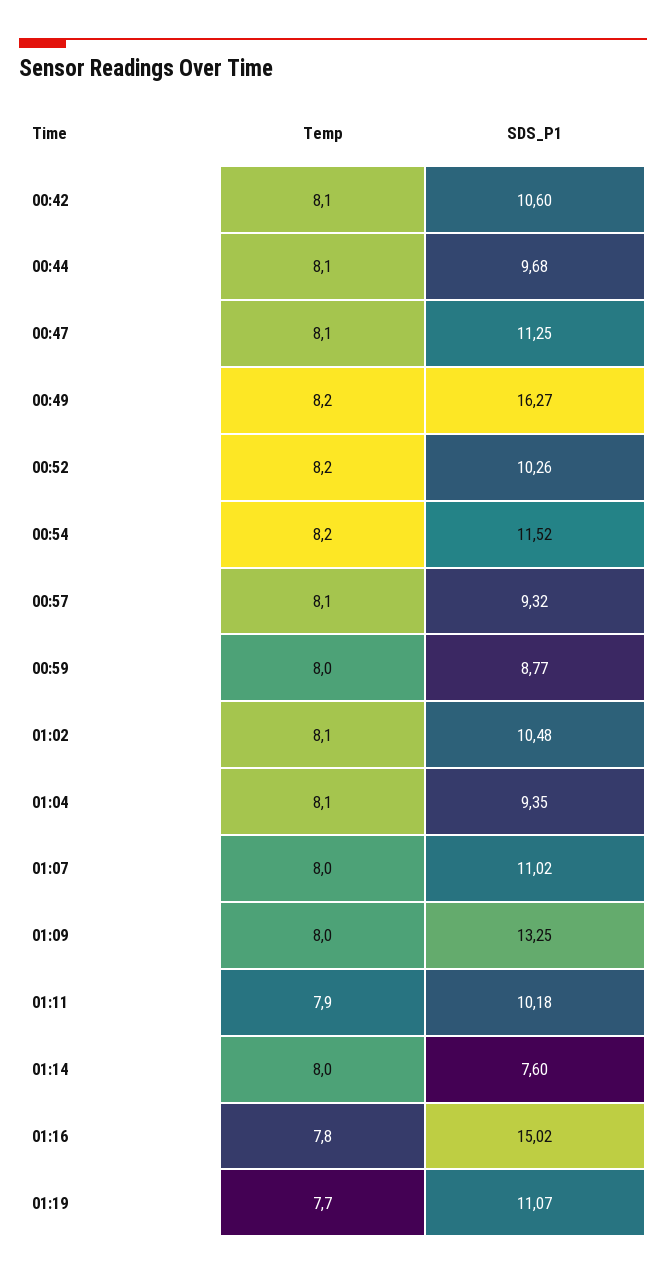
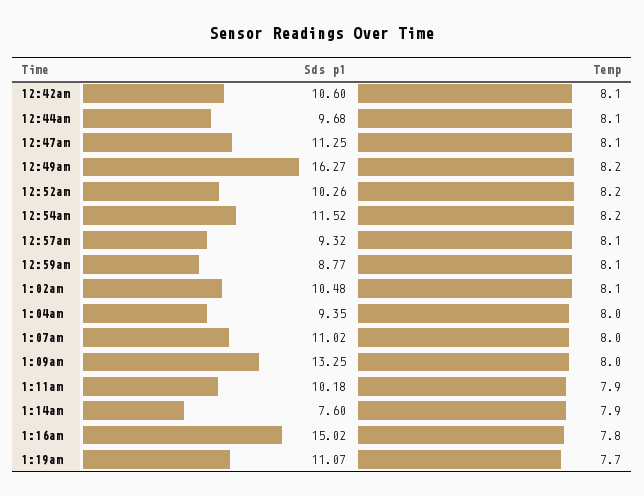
Temp, 00:59: 8 -> 8.1
Temp, 01:04: 8.1 -> 8
Temp, 01:14: 8 -> 7.9

